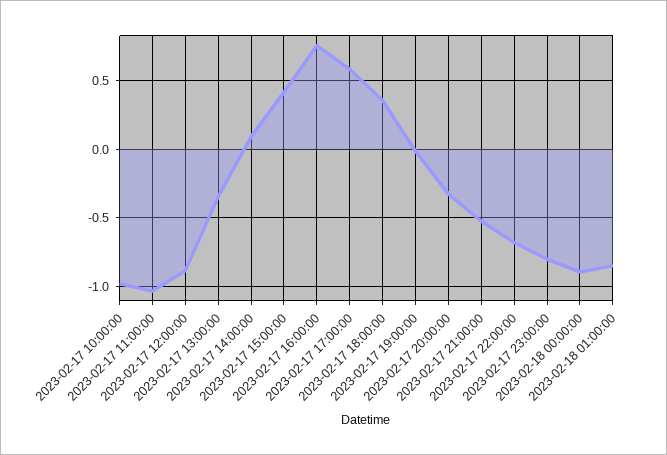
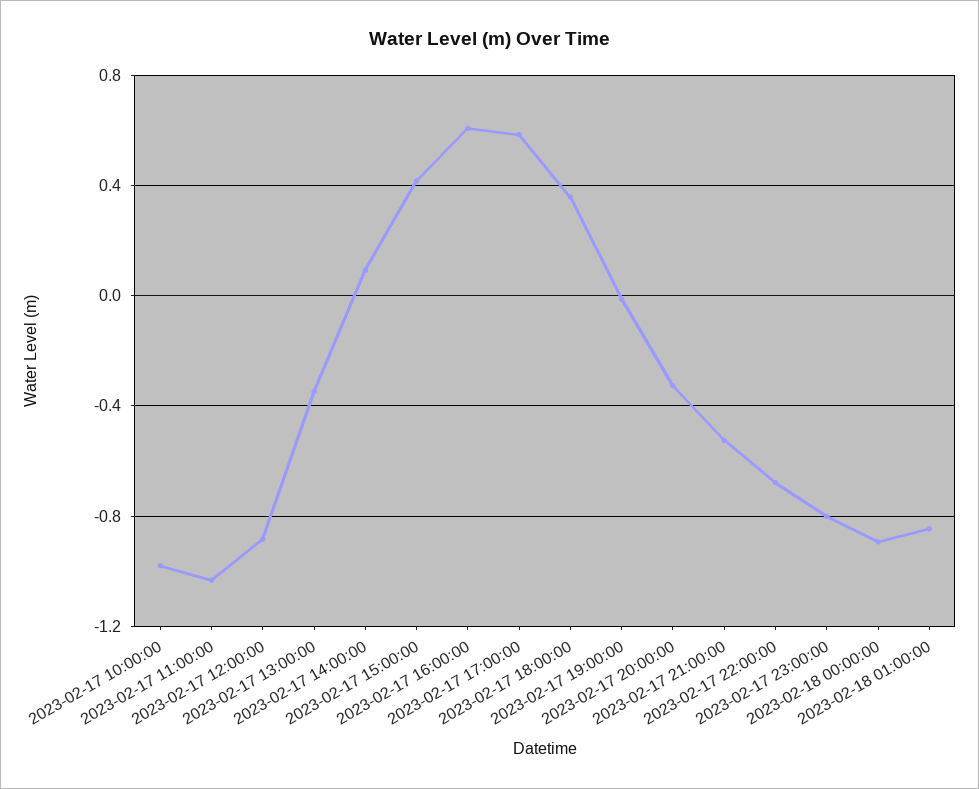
2023-02-17 16:00:00: 0.75 -> 0.6

